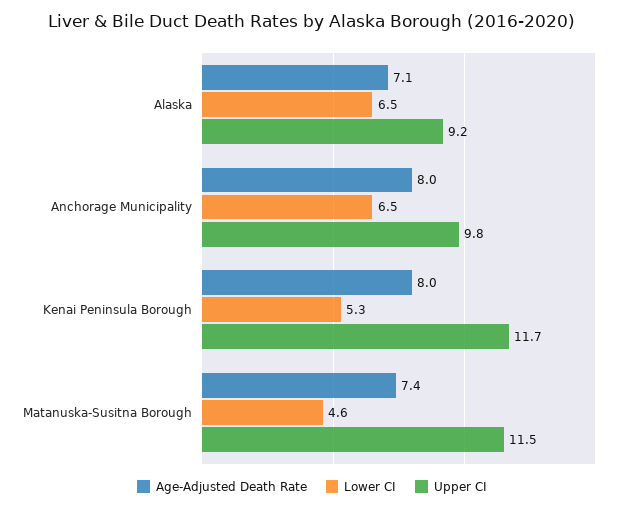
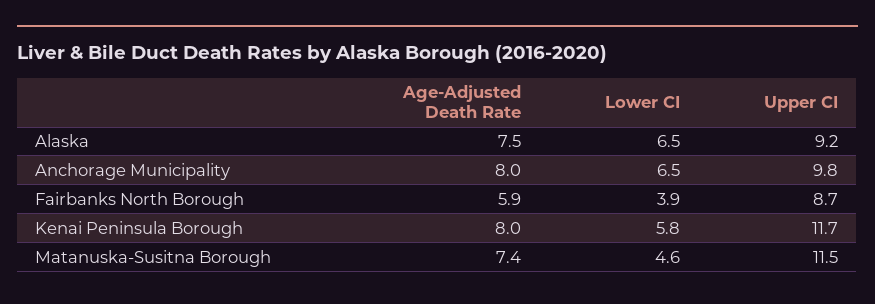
Age-Adjusted Death Rate, Alaska: 7.1 -> 7.5
Lower CI, Kenai Peninsula Borough: 5.3 -> 5.8
Age-Adjusted Death Rate, Fairbanks North Borough: none -> 5.9
Lower CI, Fairbanks North Borough: none -> 3.9
Upper CI, Fairbanks North Borough: none -> 8.7

